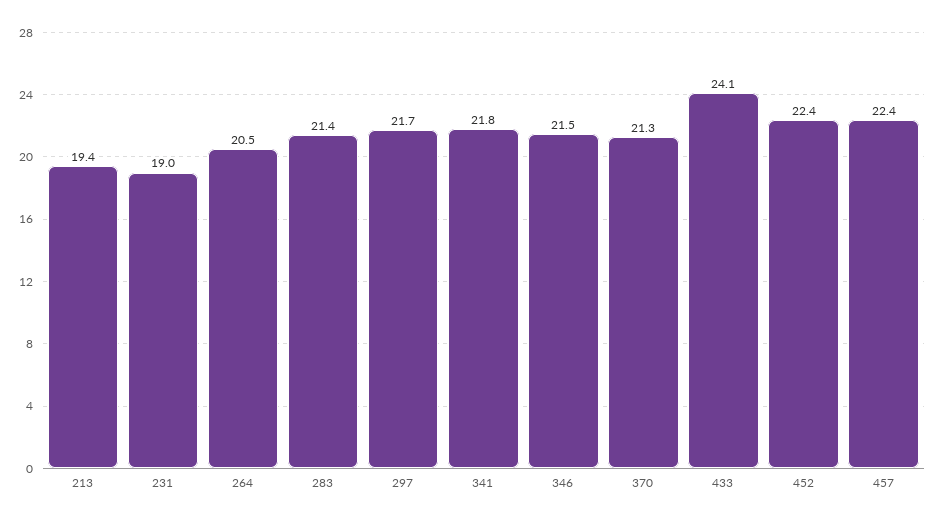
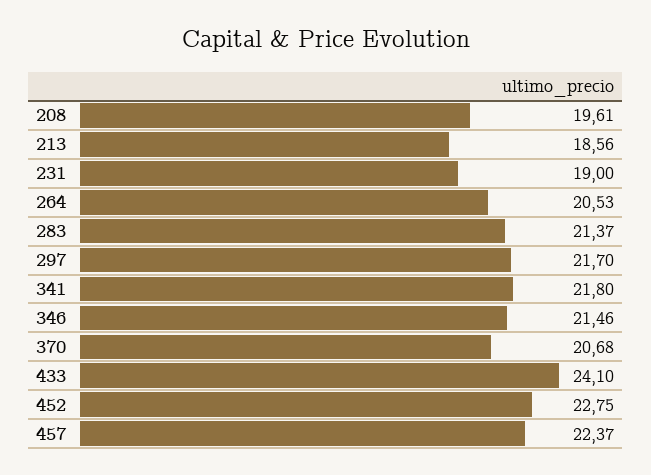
213: 19.4 -> 18.56
370: 21.3 -> 20.68
452: 22.4 -> 22.75
208: none -> 19.61

